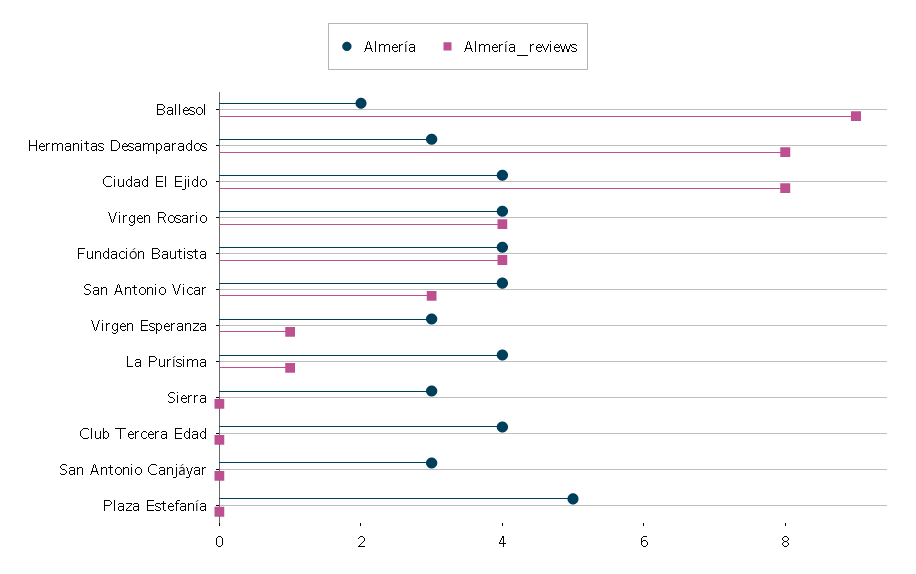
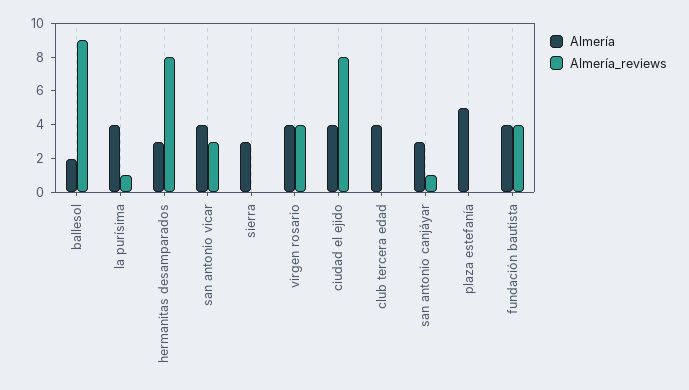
Almería, Virgen Esperanza: 3 -> none
Almería_reviews, Virgen Esperanza: 1 -> none
Almería_reviews, San Antonio Canjáyar: 0 -> 1

